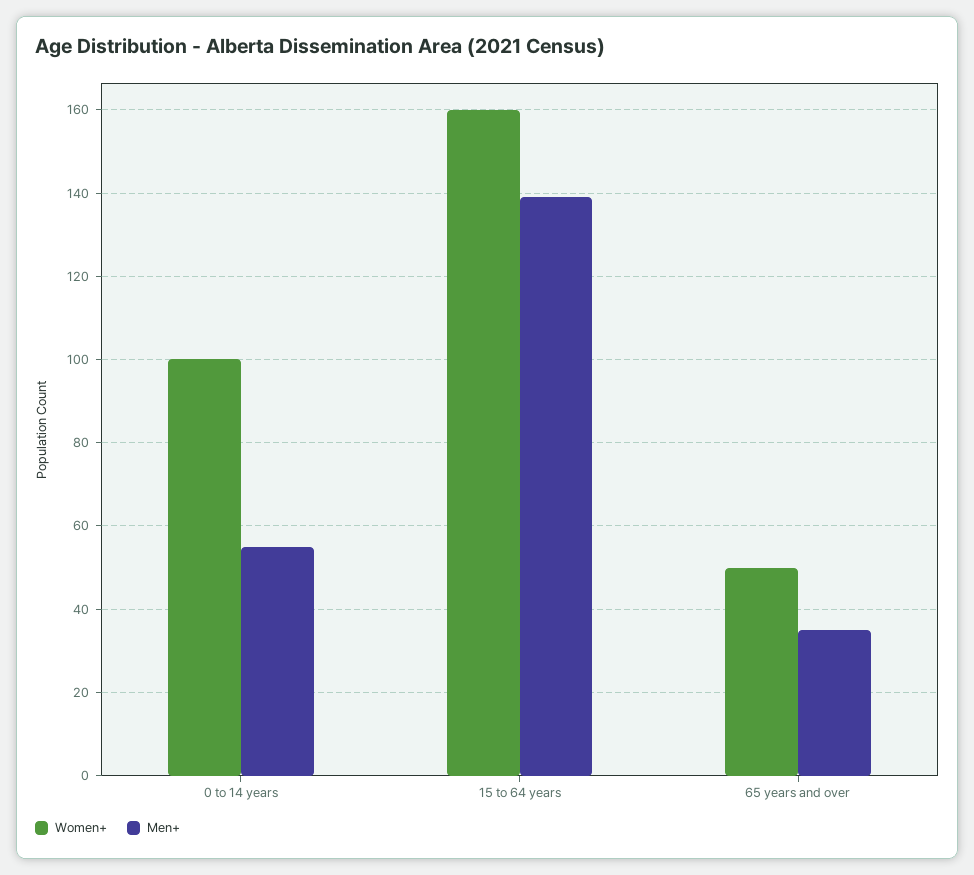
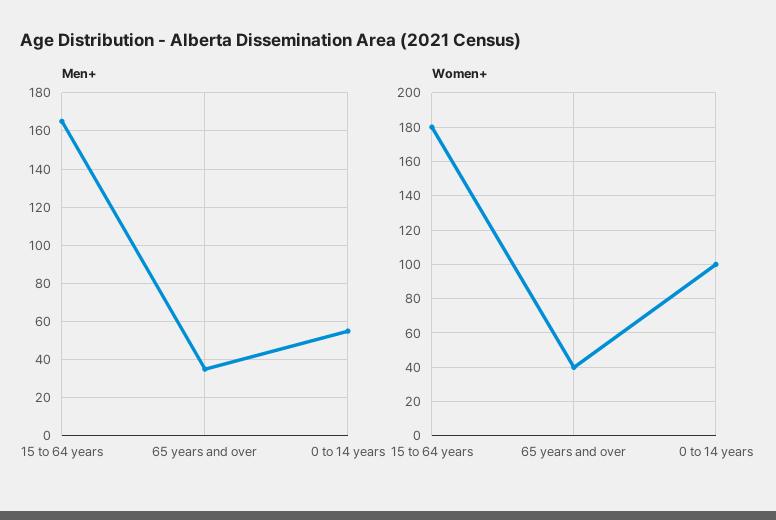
Women+, 15 to 64 years: 160 -> 180
Men+, 15 to 64 years: 140 -> 165
Women+, 65 years and over: 50 -> 40

